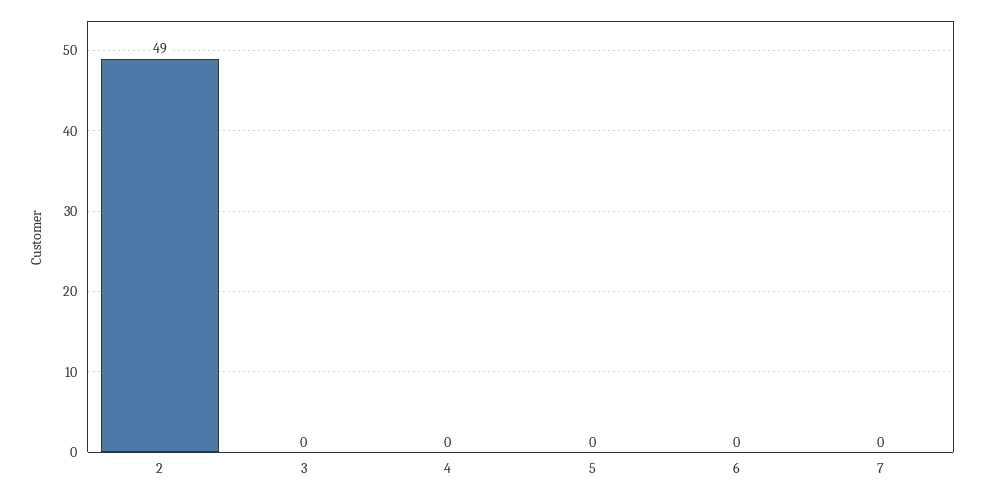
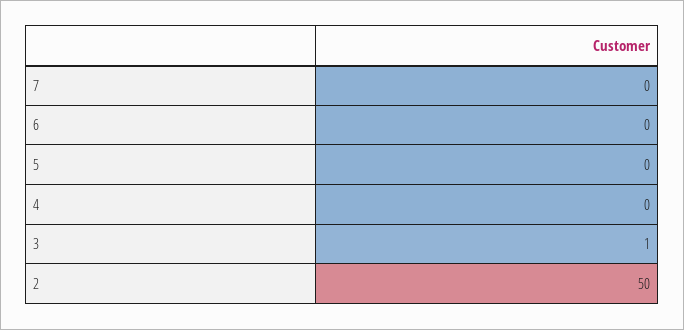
2: 49 -> 50
3: 0 -> 1

